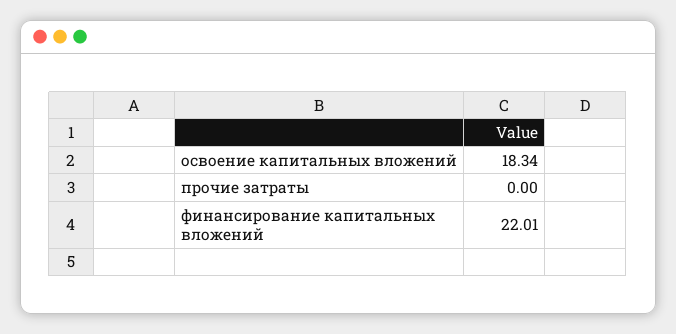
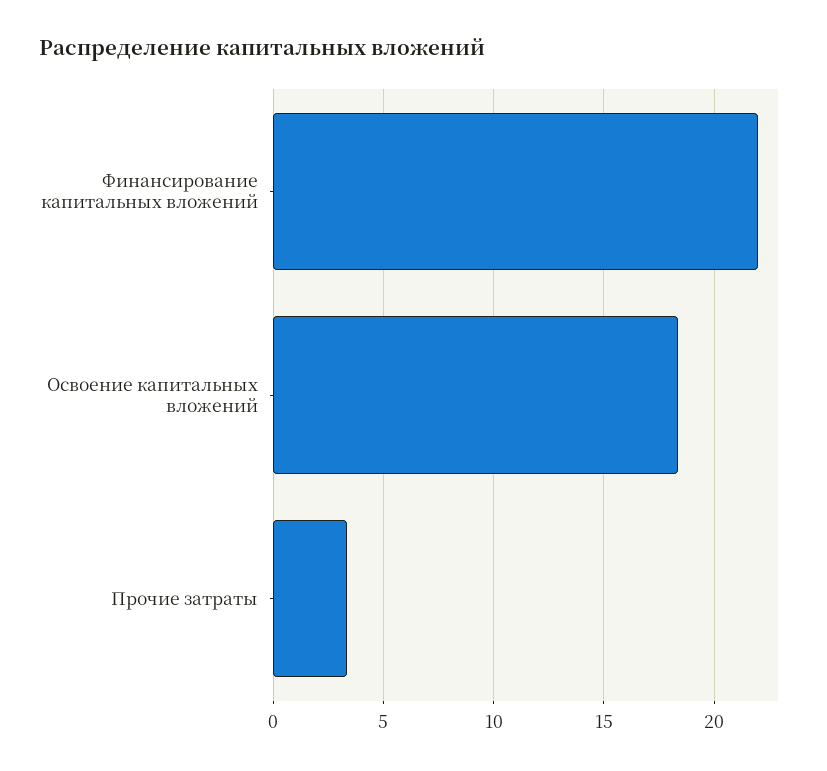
прочие затраты: 0 -> 3.5

